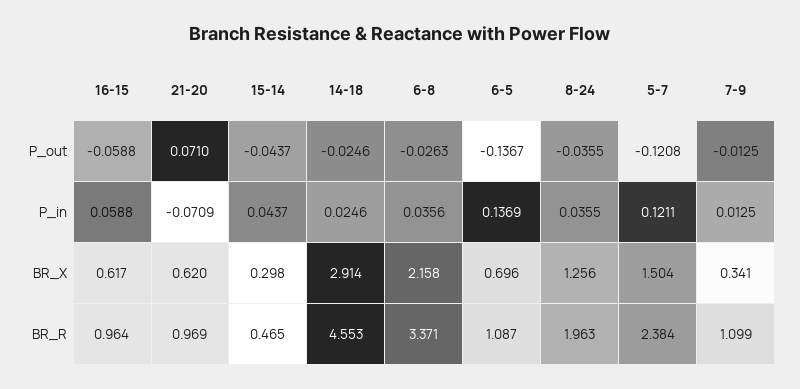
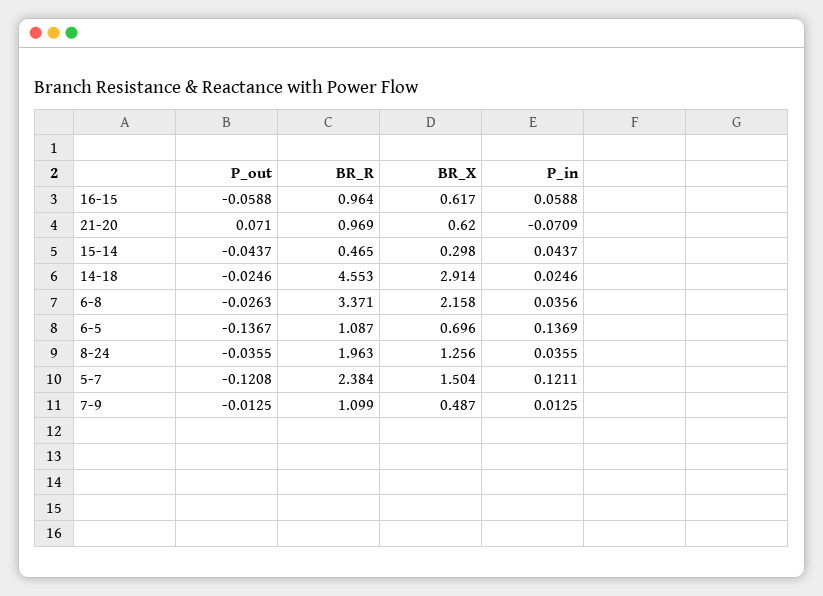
7-9, BR_X: 0.341 -> 0.487

